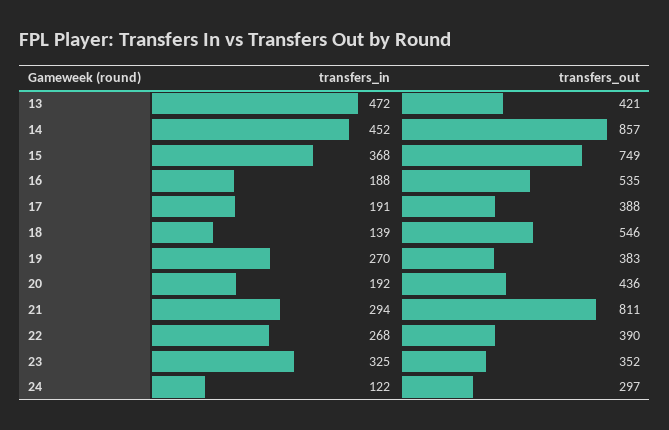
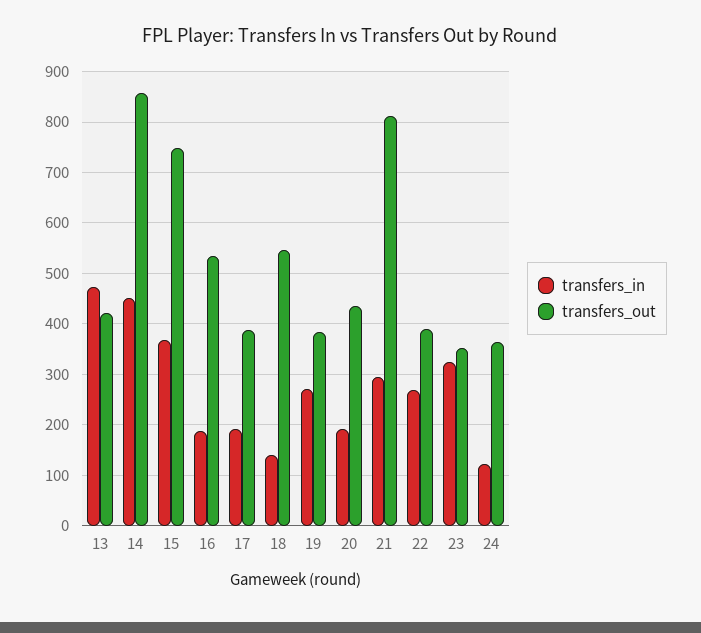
transfers_out, 24: 297 -> 360

